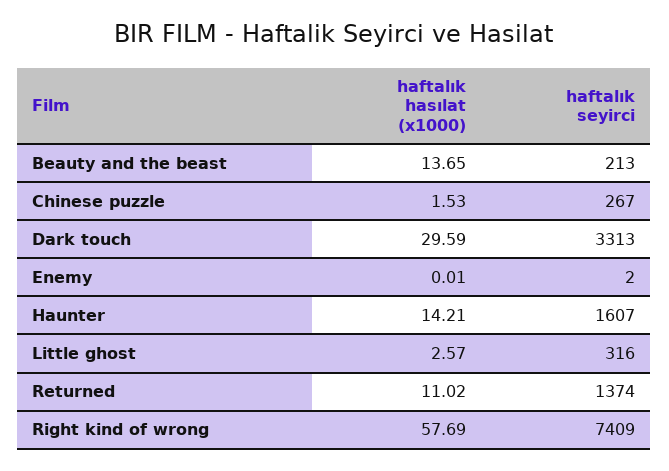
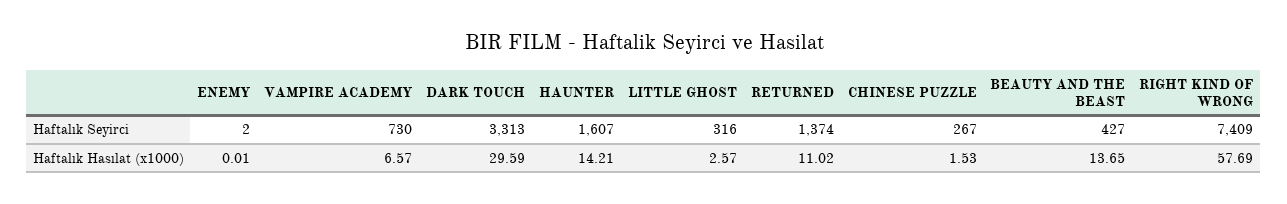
haftalık seyirci, Beauty and the beast: 213 -> 427
haftalık seyirci, VAMPIRE ACADEMY: none -> 730
haftalık hasılat (x1000), VAMPIRE ACADEMY: none -> 6.57

